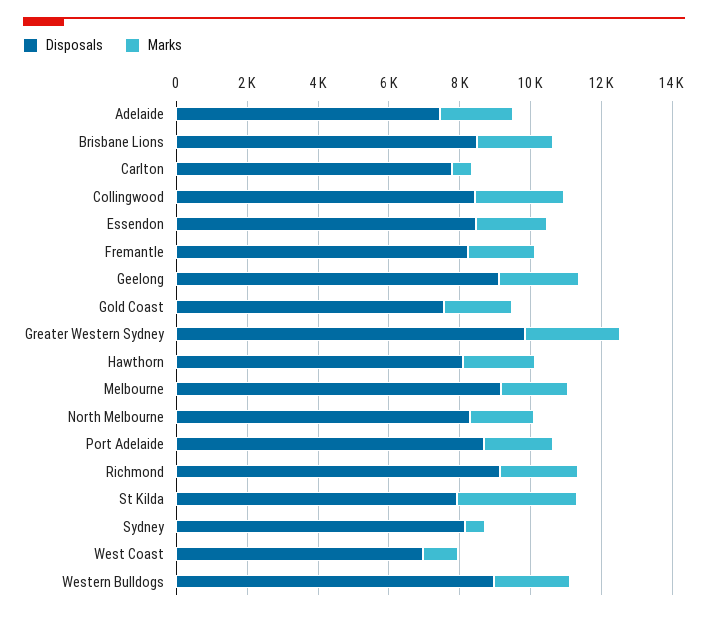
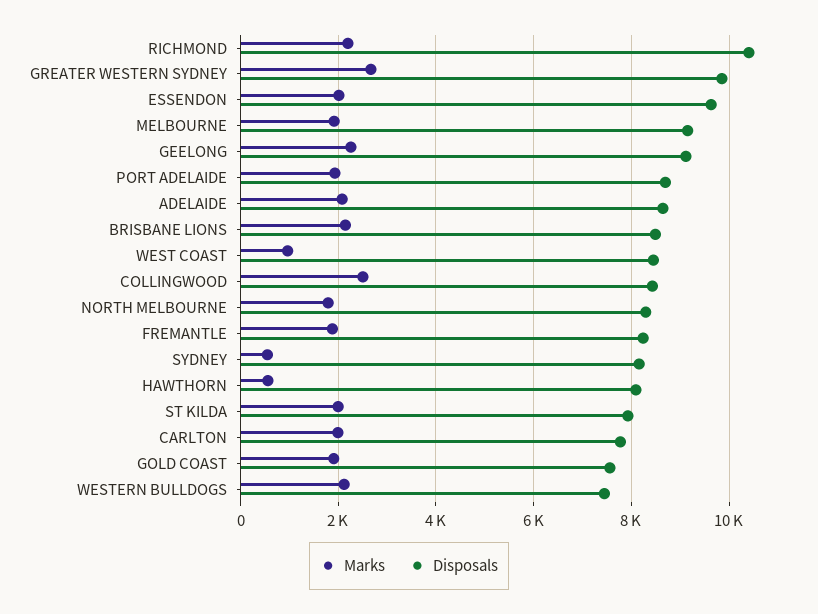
Disposals, Adelaide: 7500 -> 8600
Marks, Carlton: 500 -> 2000
Disposals, Essendon: 8500 -> 9600
Marks, Hawthorn: 2000 -> 600
Disposals, Richmond: 9000 -> 10400
Marks, St Kilda: 3500 -> 2000
Disposals, West Coast: 7000 -> 8400
Disposals, Western Bulldogs: 9000 -> 7400

